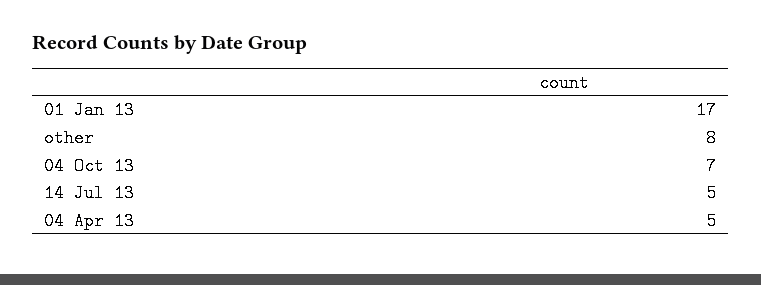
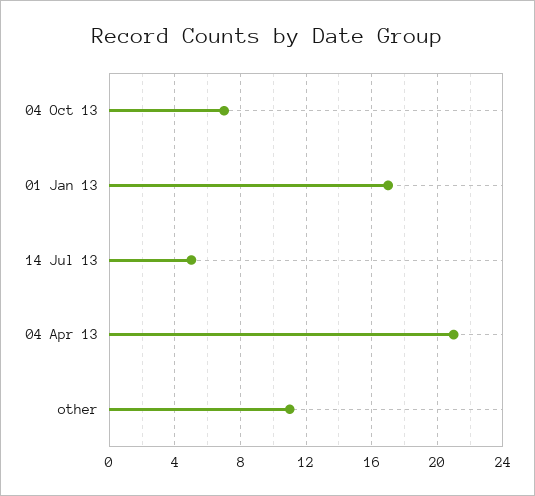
other: 8 -> 11
04 Apr 13: 5 -> 21

